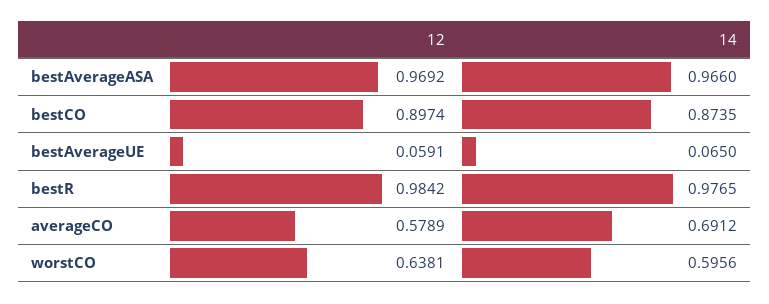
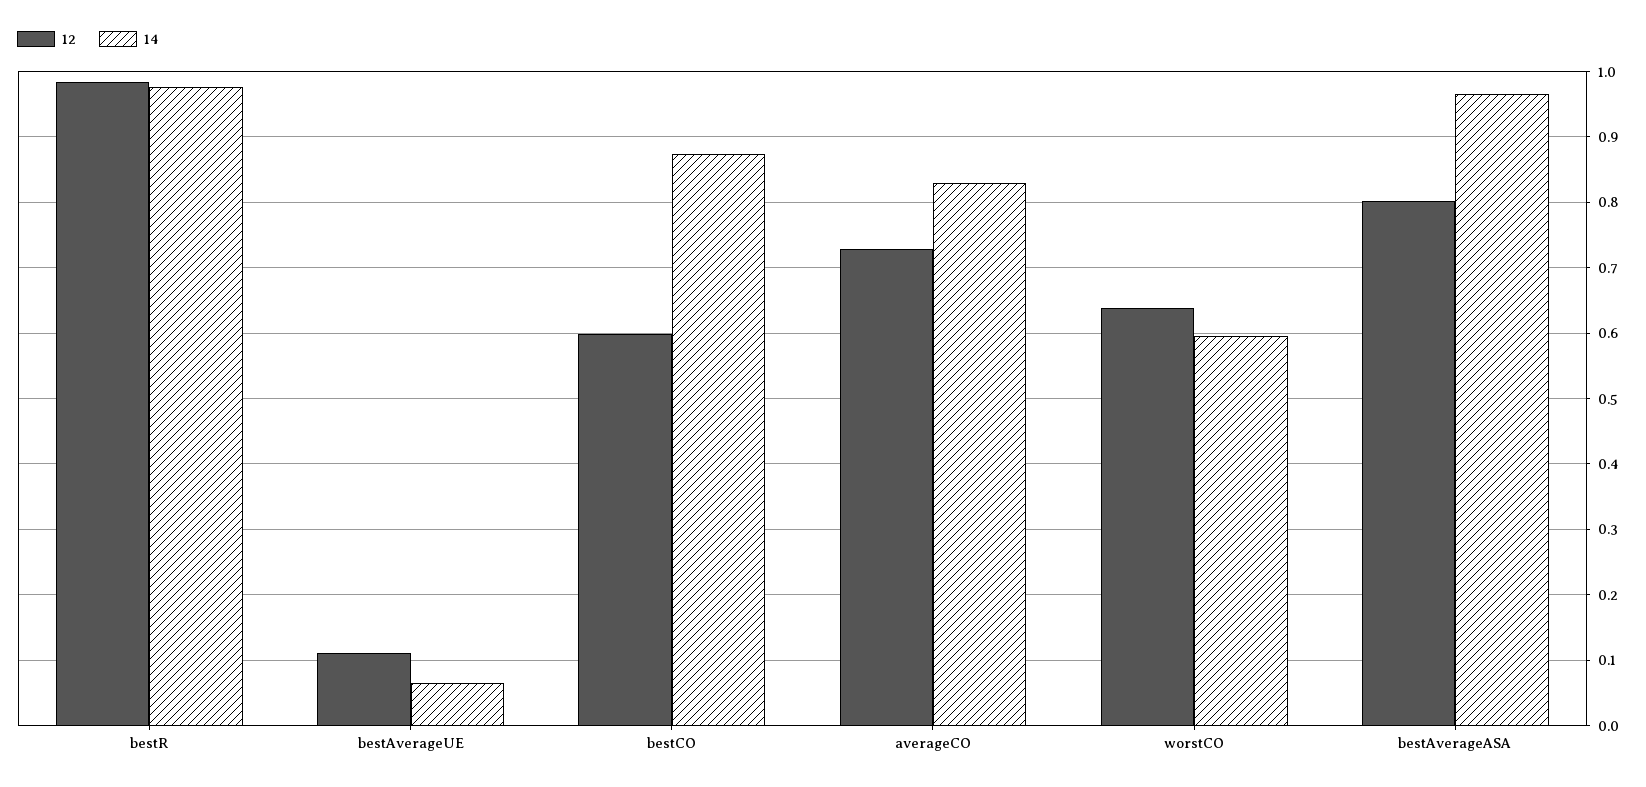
12, bestAverageASA: 0.9692 -> 0.8
12, bestCO: 0.8974 -> 0.6
12, bestAverageUE: 0.0591 -> 0.11
12, averageCO: 0.5789 -> 0.73
14, averageCO: 0.6912 -> 0.83

